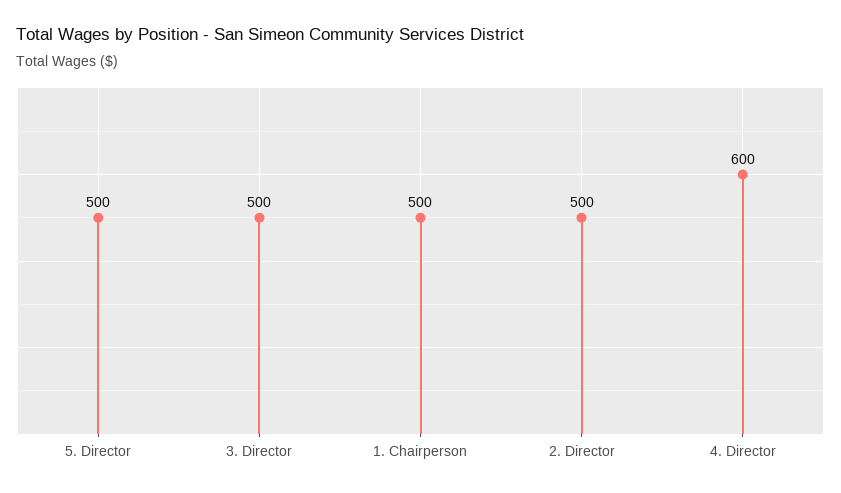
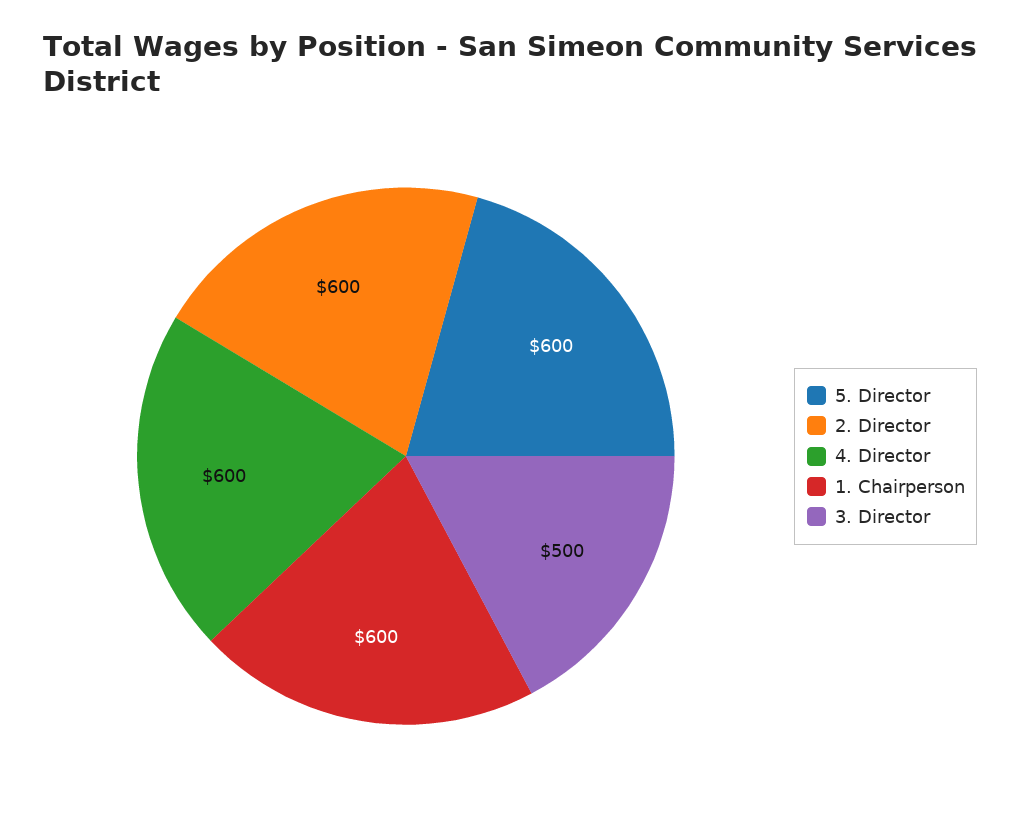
5. Director: 500 -> 600
1. Chairperson: 500 -> 600
2. Director: 500 -> 600

